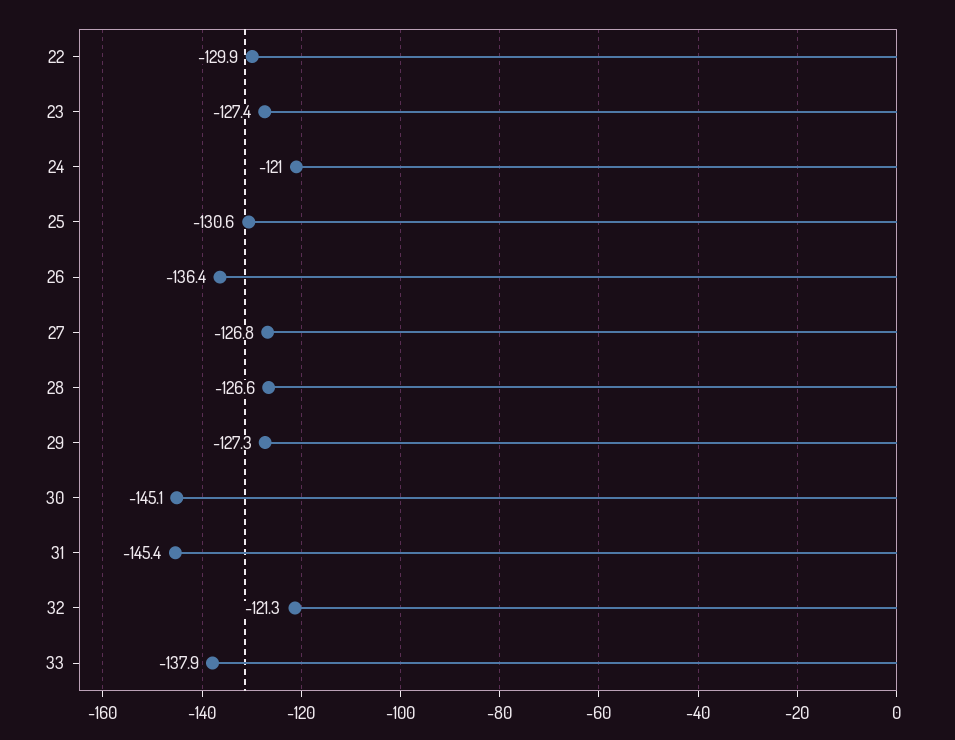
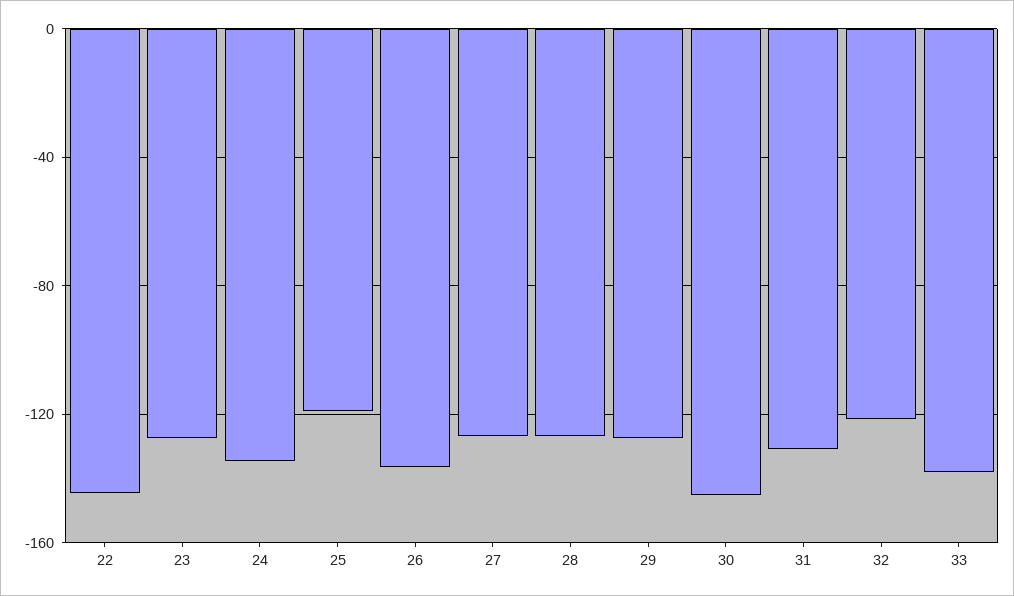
22: -129.9 -> -145
24: -121 -> -135
25: -130.6 -> -120
31: -145.4 -> -130

